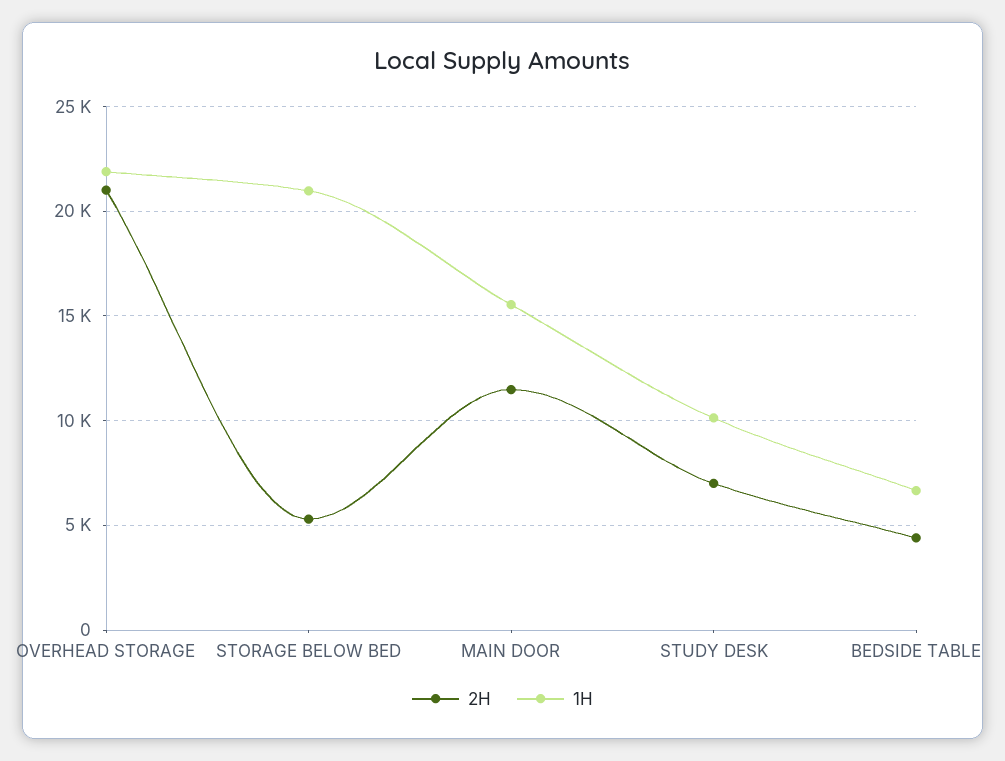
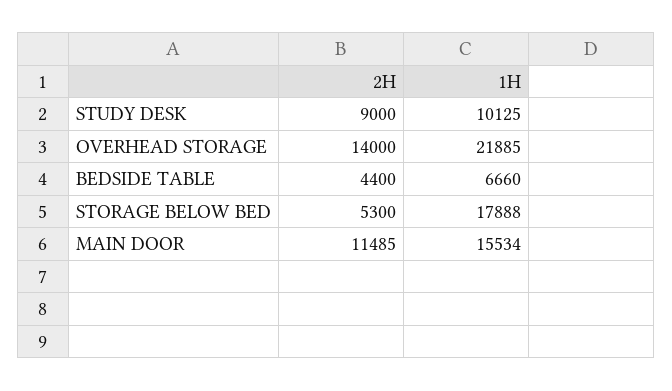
2H, OVERHEAD STORAGE: 21000 -> 14000
1H, STORAGE BELOW BED: 21000 -> 17888
2H, STUDY DESK: 7000 -> 9000

